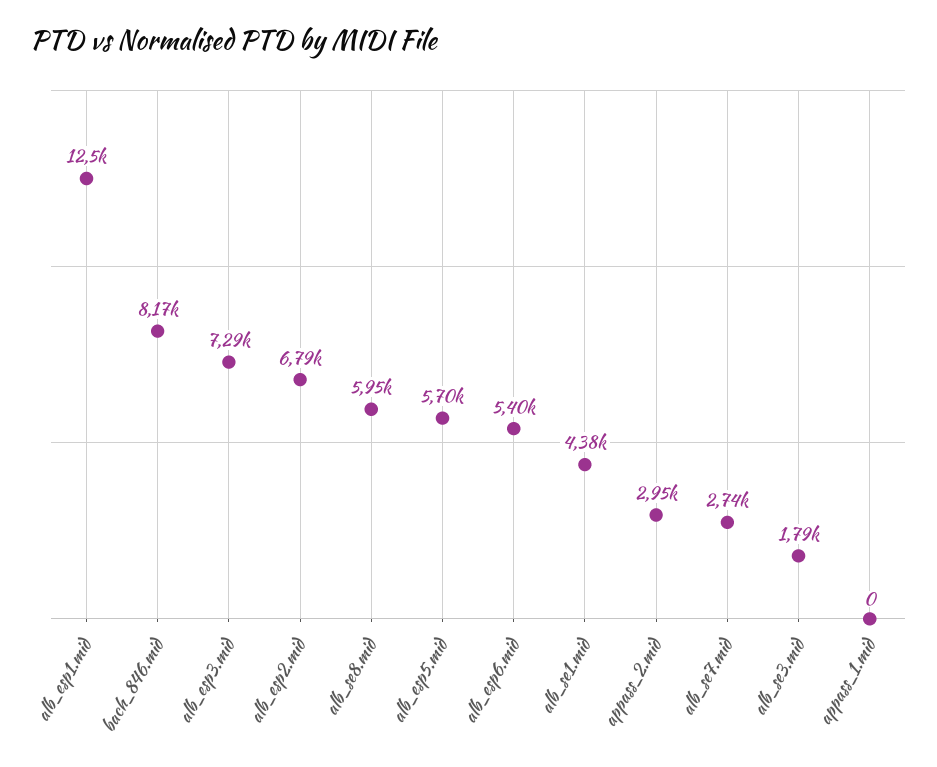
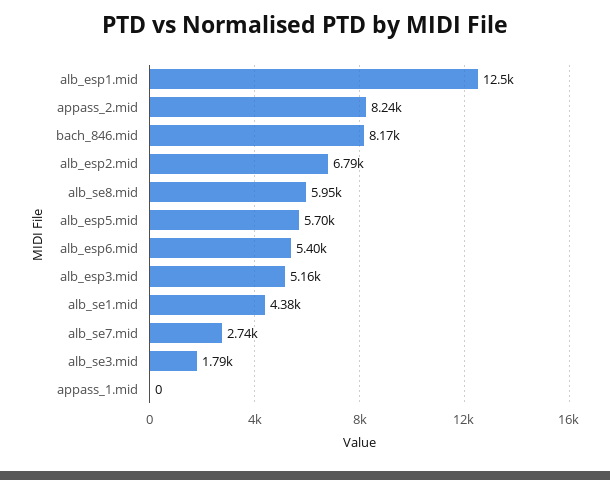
alb_esp3.mid: 7290 -> 5160
appass_2.mid: 2950 -> 8240

